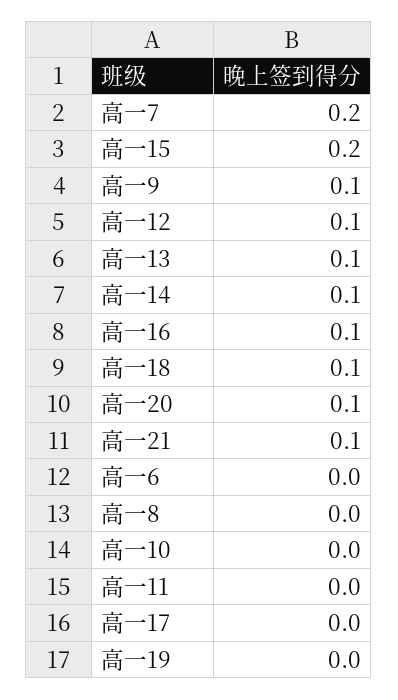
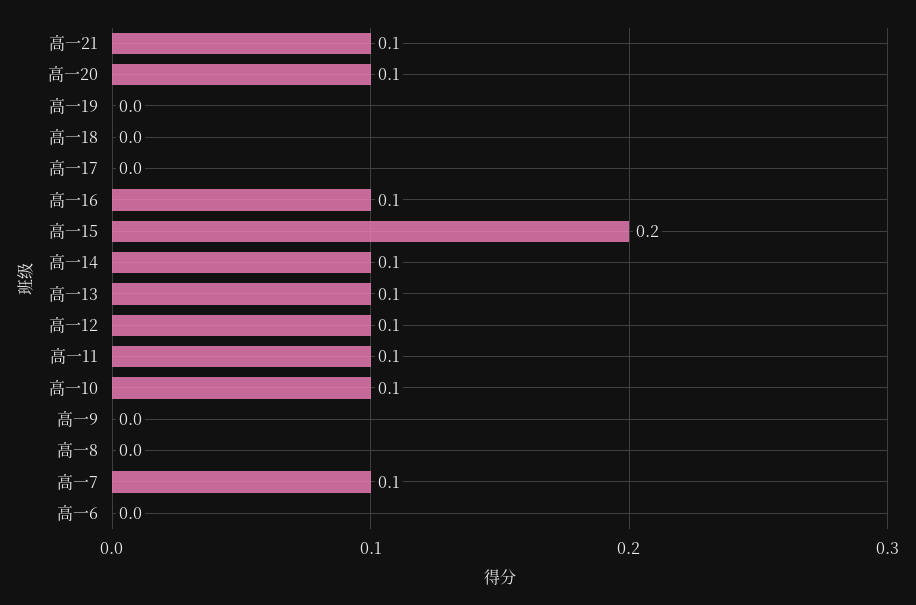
高一7: 0.2 -> 0.1
高一9: 0.1 -> 0
高一18: 0.1 -> 0
高一10: 0 -> 0.1
高一11: 0 -> 0.1

